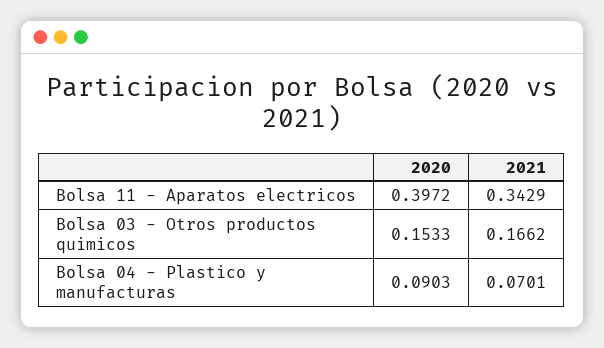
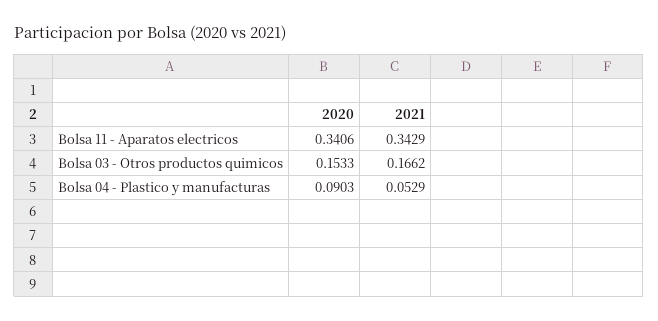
2020, Bolsa 11 - Aparatos electricos: 0.3972 -> 0.3406
2021, Bolsa 04 - Plastico y manufacturas: 0.0701 -> 0.0529

